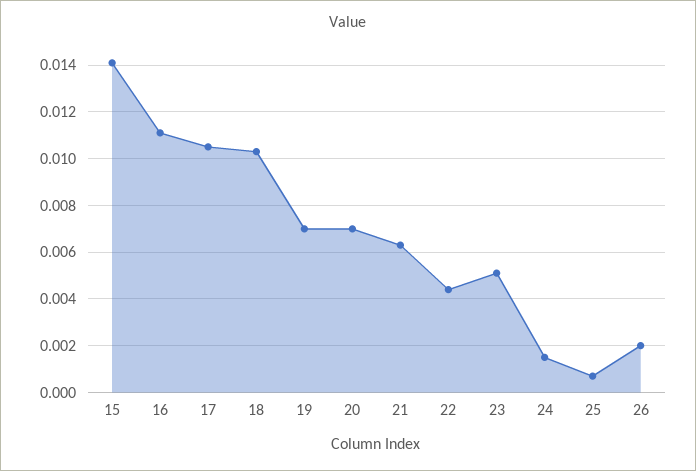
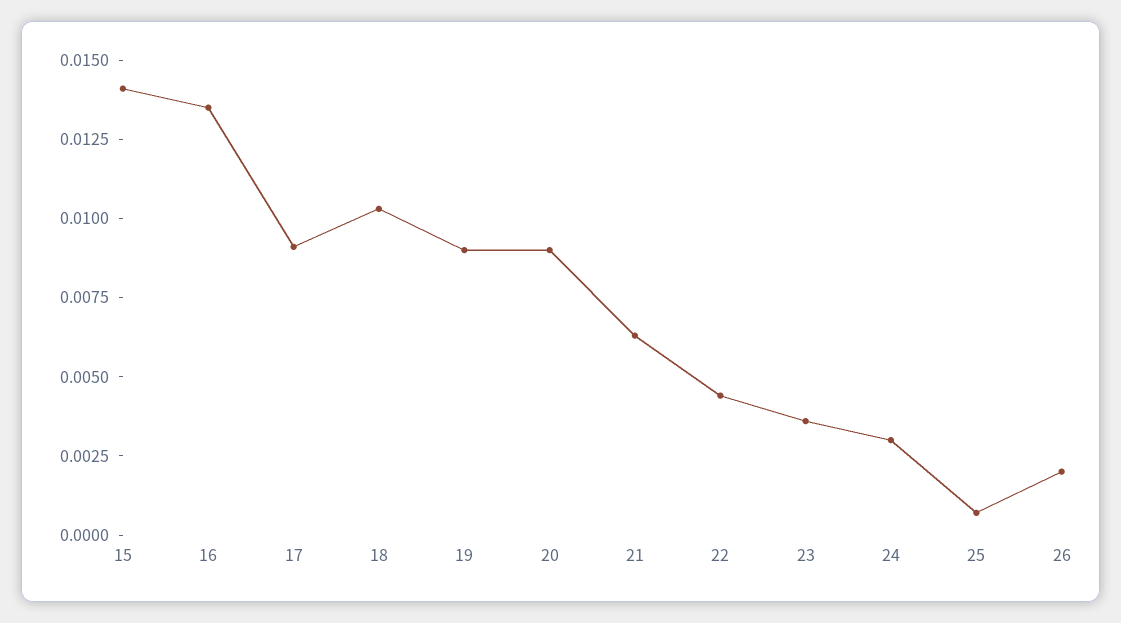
16: 0.011 -> 0.0135
17: 0.0105 -> 0.009
19: 0.007 -> 0.009
20: 0.007 -> 0.009
23: 0.005 -> 0.0035
24: 0.0015 -> 0.003

